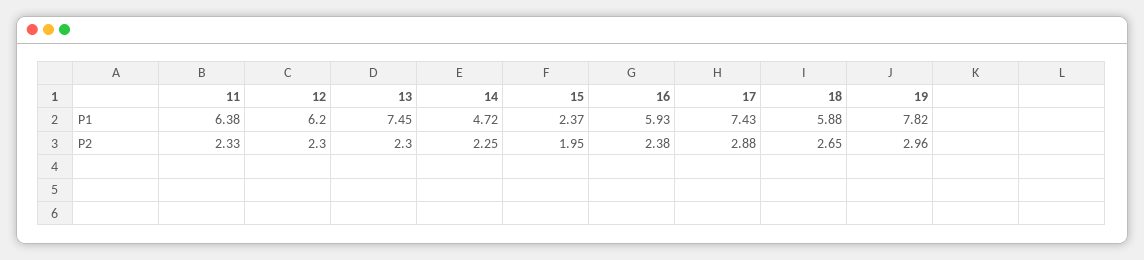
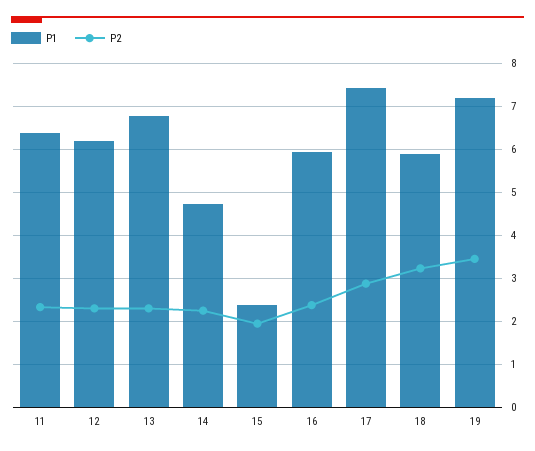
P1, 13: 7.45 -> 6.8
P1, 19: 7.82 -> 7.2
P2, 18: 2.65 -> 3.2
P2, 19: 2.96 -> 3.4

